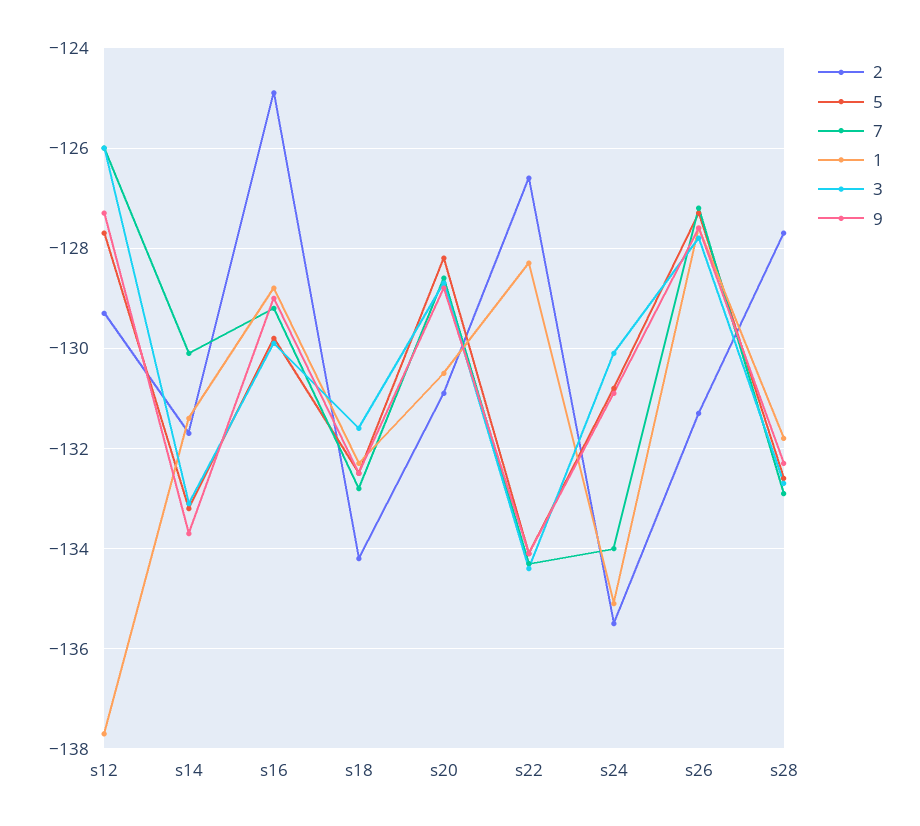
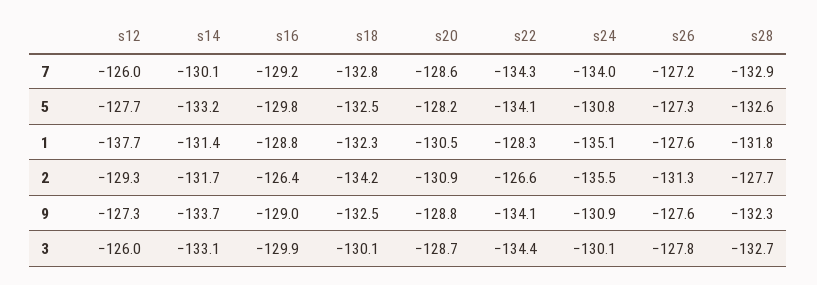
2, s16: -125 -> -126.4
3, s18: -131.5 -> -130.1

